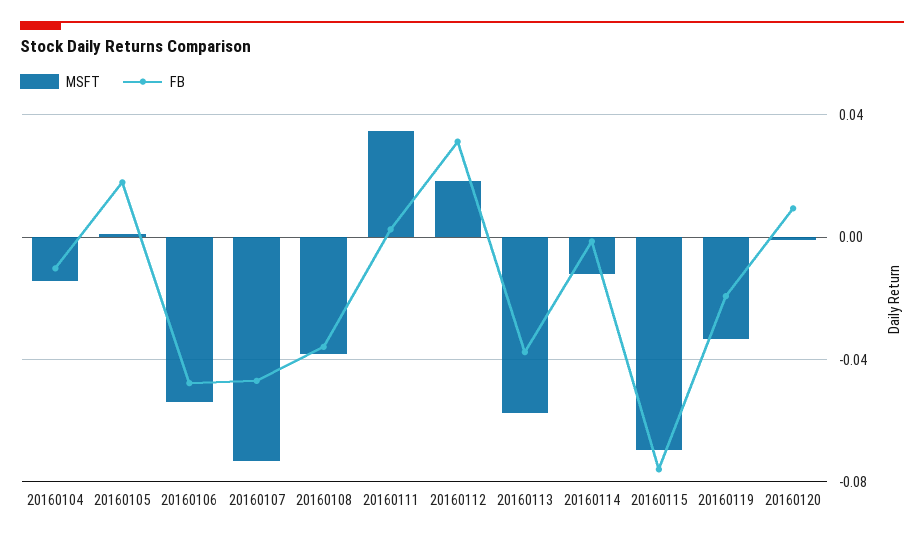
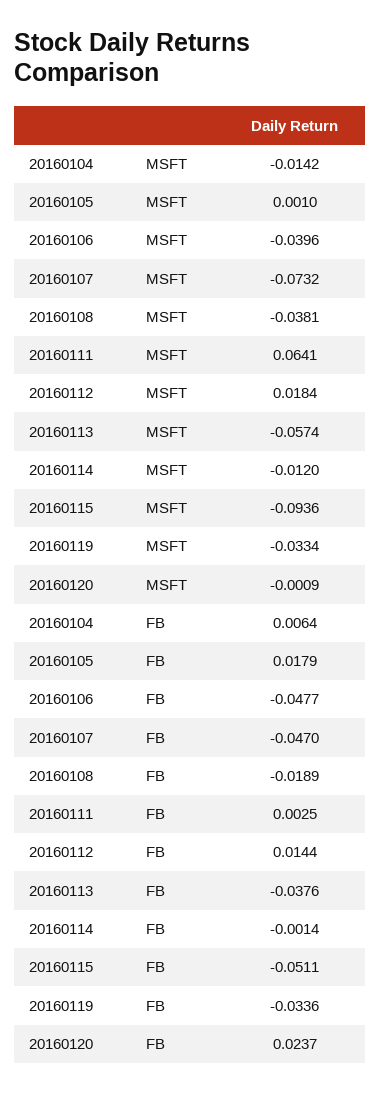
FB, 20160104: -0.01 -> 0.0064
MSFT, 20160106: -0.055 -> -0.0396
FB, 20160108: -0.035 -> -0.0189
MSFT, 20160111: 0.035 -> 0.0641
FB, 20160112: 0.03 -> 0.0144
MSFT, 20160115: -0.07 -> -0.0936
FB, 20160115: -0.075 -> -0.0511
FB, 20160119: -0.02 -> -0.0336
FB, 20160120: 0.01 -> 0.0237

